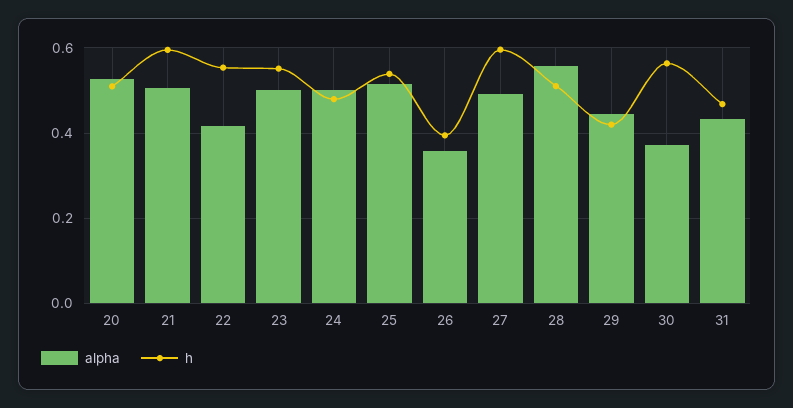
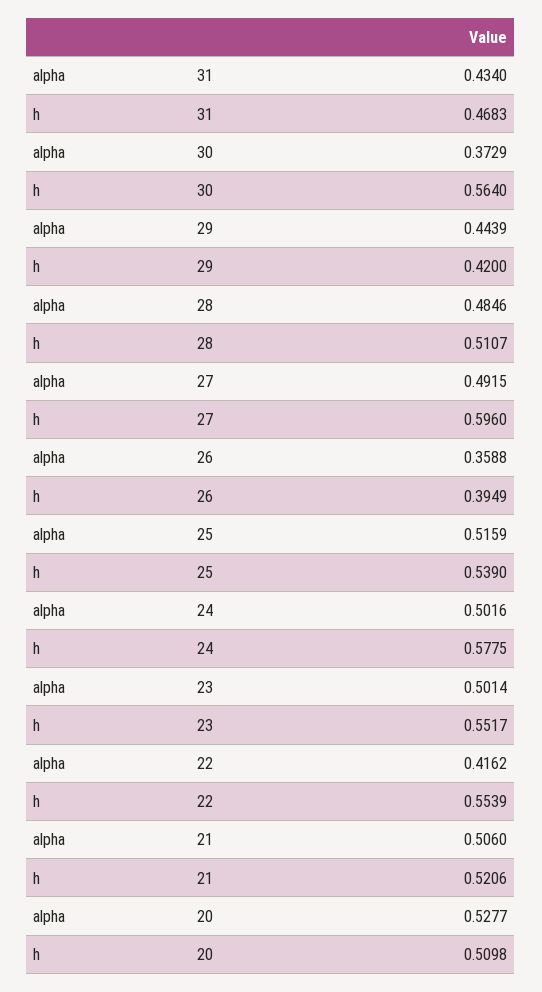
h, 21: 0.6 -> 0.5206
h, 24: 0.48 -> 0.5775
alpha, 28: 0.56 -> 0.4846

